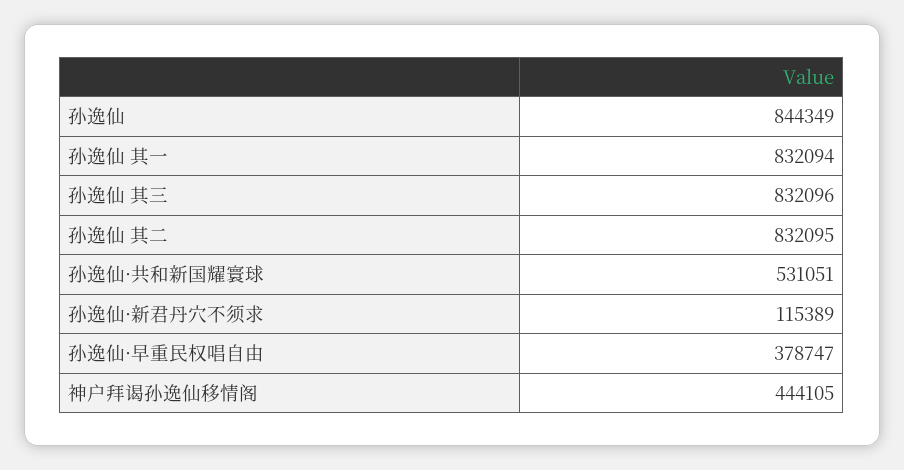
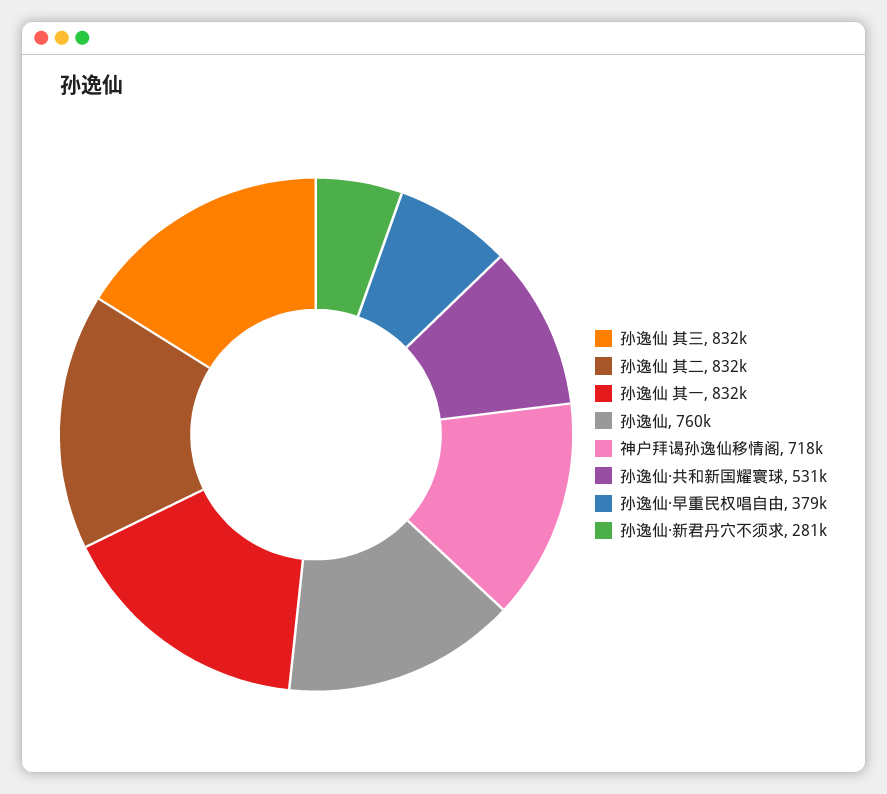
孙逸仙: 844349 -> 760000
孙逸仙·新君丹穴不须求: 115389 -> 281000
神户拜谒孙逸仙移情阁: 444105 -> 718000

